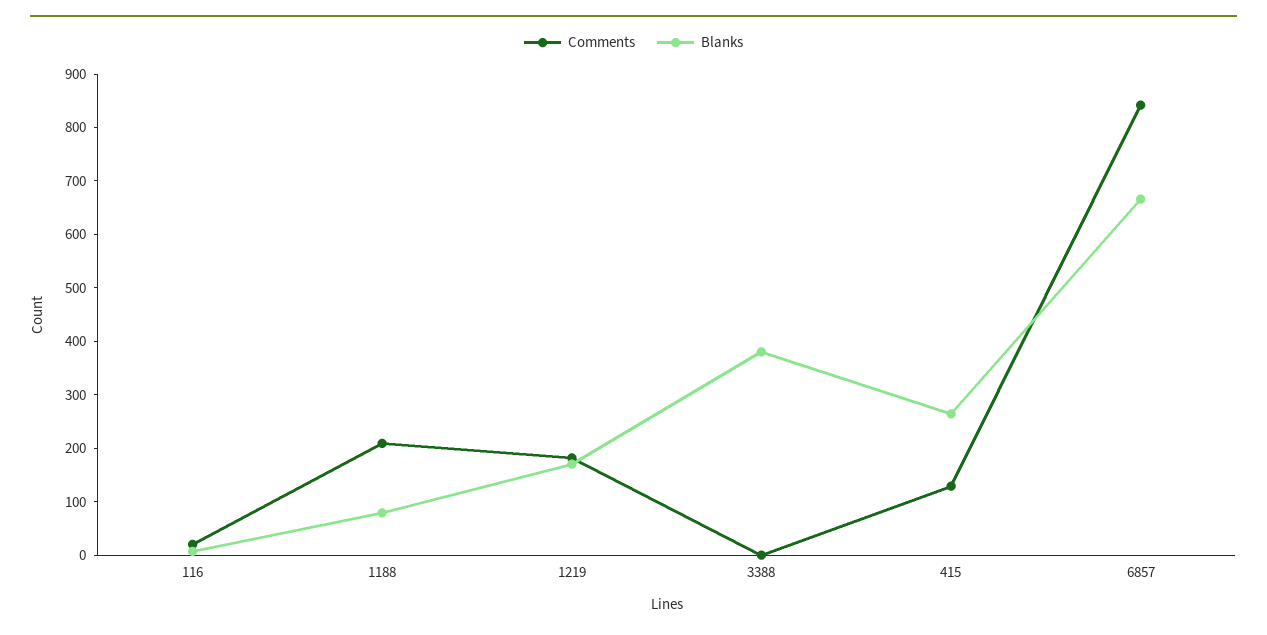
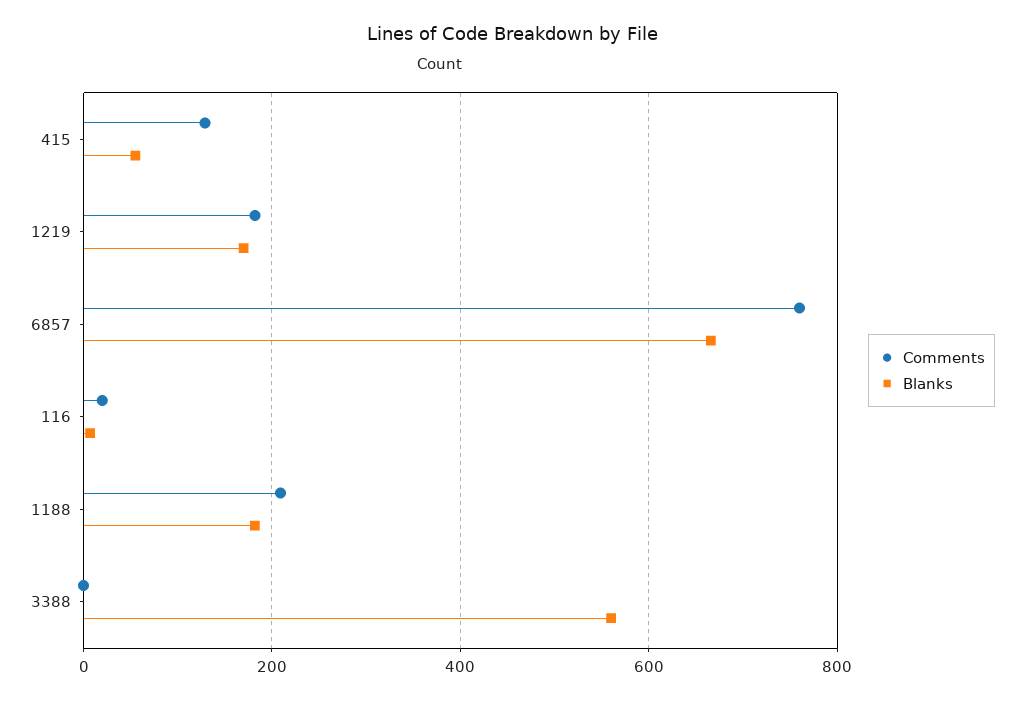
Blanks, 1188: 80 -> 180
Blanks, 3388: 380 -> 560
Blanks, 415: 260 -> 60
Comments, 6857: 840 -> 760

